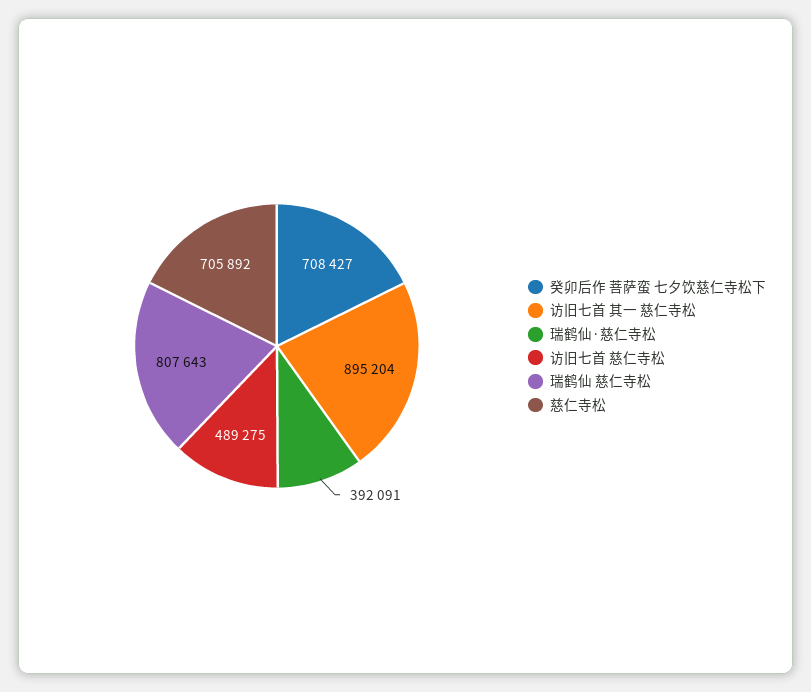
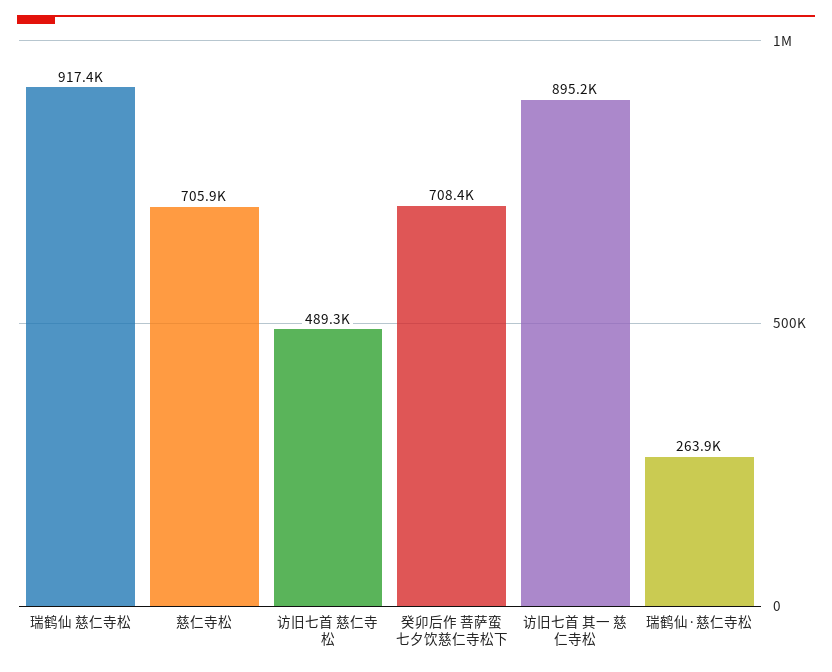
瑞鹤仙·慈仁寺松: 392091 -> 263900
瑞鹤仙 慈仁寺松: 807643 -> 917400

